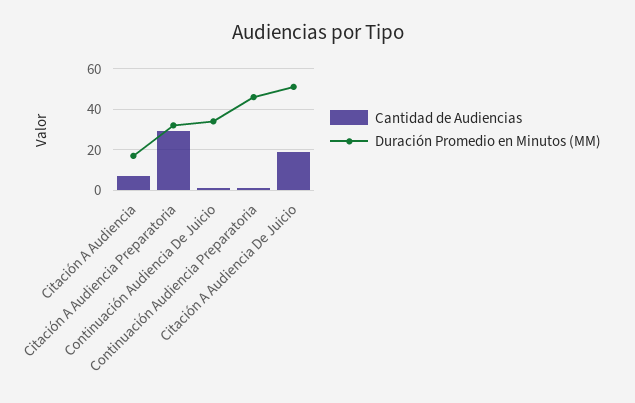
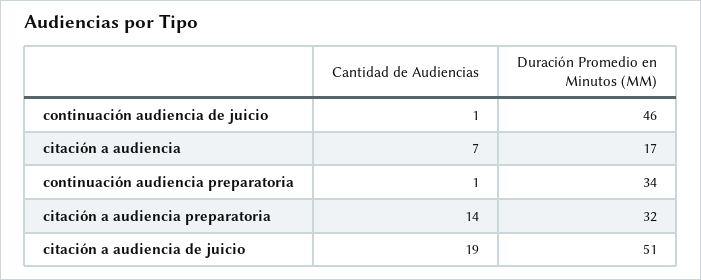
Cantidad de Audiencias, Citación A Audiencia Preparatoria: 30 -> 14
Duración Promedio en Minutos (MM), Continuación Audiencia De Juicio: 35 -> 46
Duración Promedio en Minutos (MM), Continuación Audiencia Preparatoria: 45 -> 34

